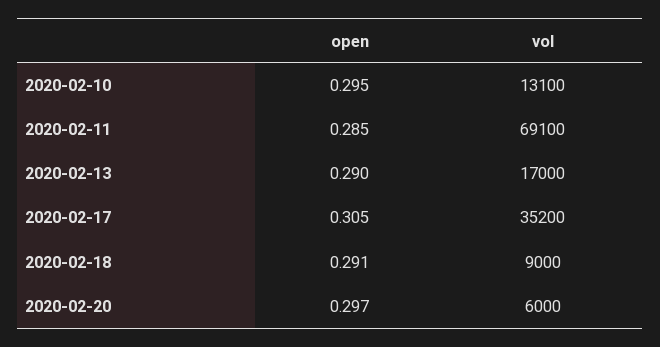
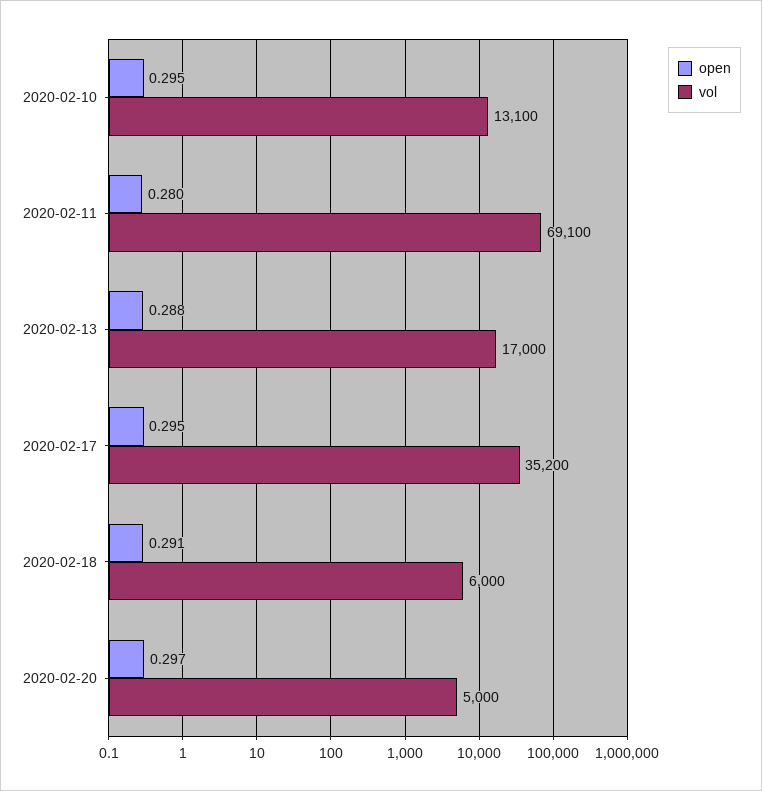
open, 2020-02-11: 0.285 -> 0.28
open, 2020-02-13: 0.29 -> 0.288
open, 2020-02-17: 0.305 -> 0.295
vol, 2020-02-18: 9000 -> 6000
vol, 2020-02-20: 6000 -> 5000

